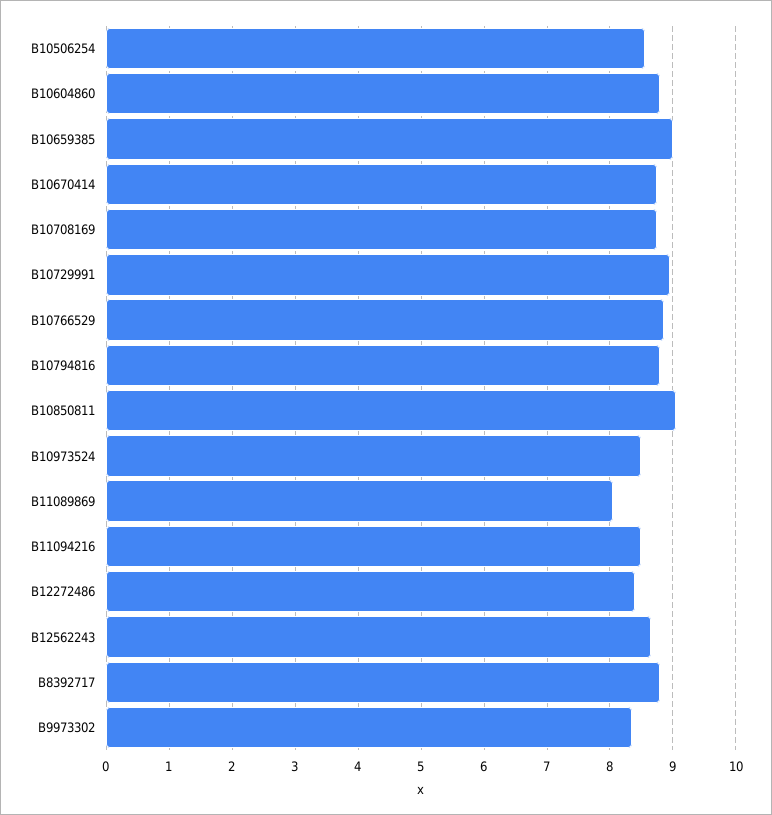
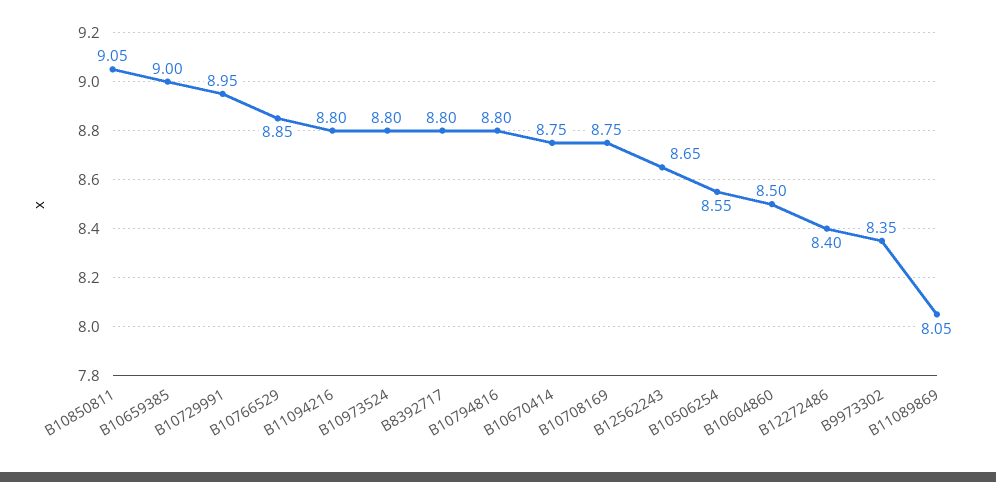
B10604860: 8.8 -> 8.5
B10973524: 8.5 -> 8.8
B11094216: 8.5 -> 8.8

